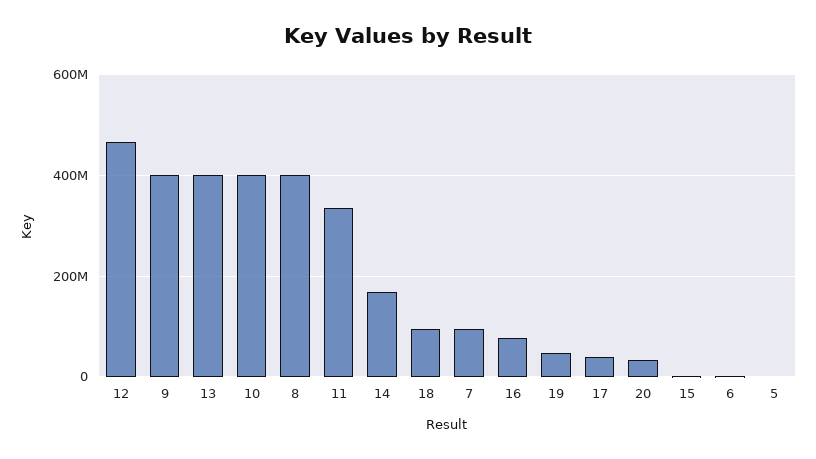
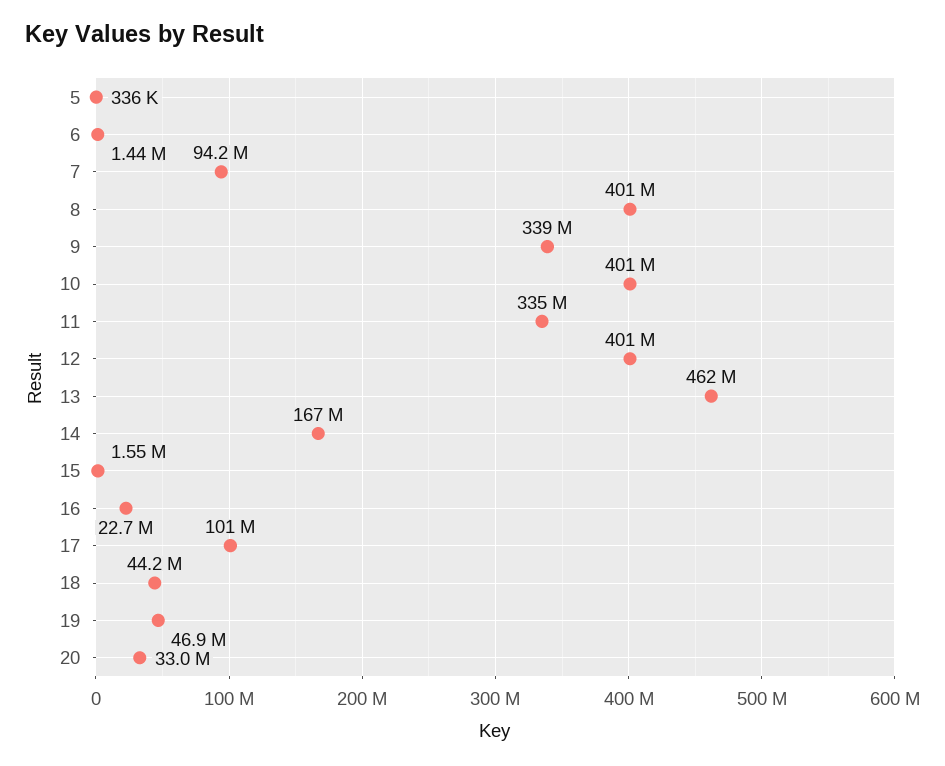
12: 460000000 -> 401000000
9: 400000000 -> 339000000
13: 400000000 -> 462000000
18: 100000000 -> 44200000
16: 80000000 -> 22700000
17: 40000000 -> 101000000

